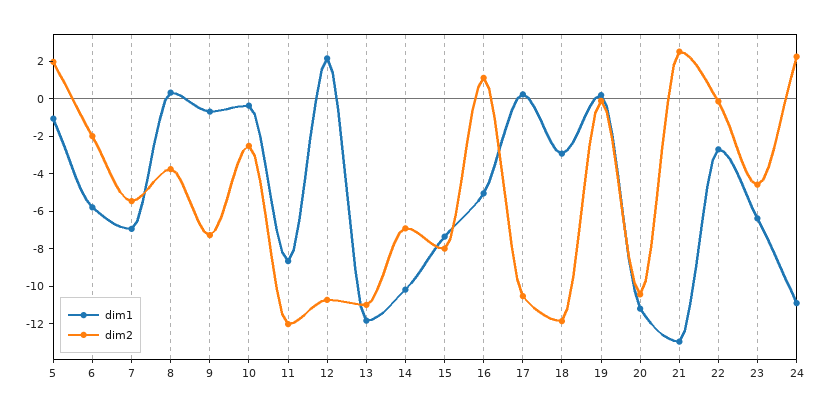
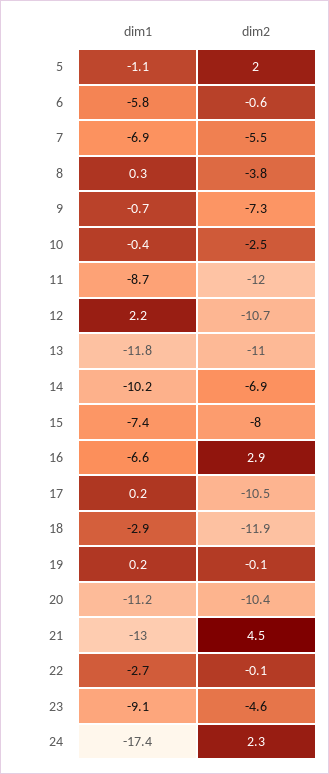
dim2, 6: -2 -> -0.6
dim1, 16: -5 -> -6.6
dim2, 16: 1 -> 2.9
dim2, 21: 2.5 -> 4.5
dim1, 23: -6.5 -> -9.1
dim1, 24: -11 -> -17.4

